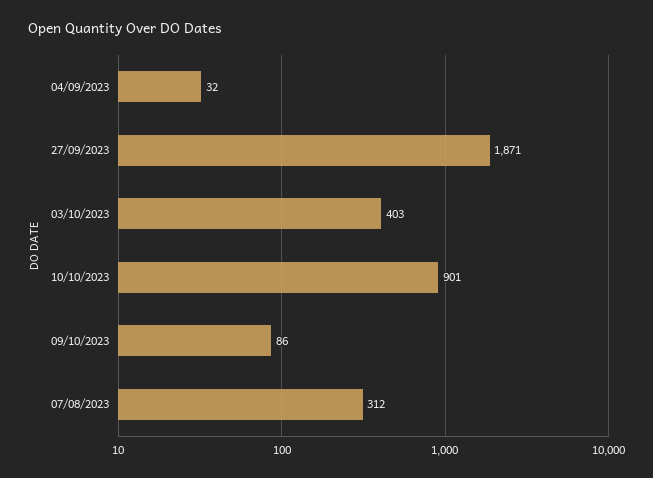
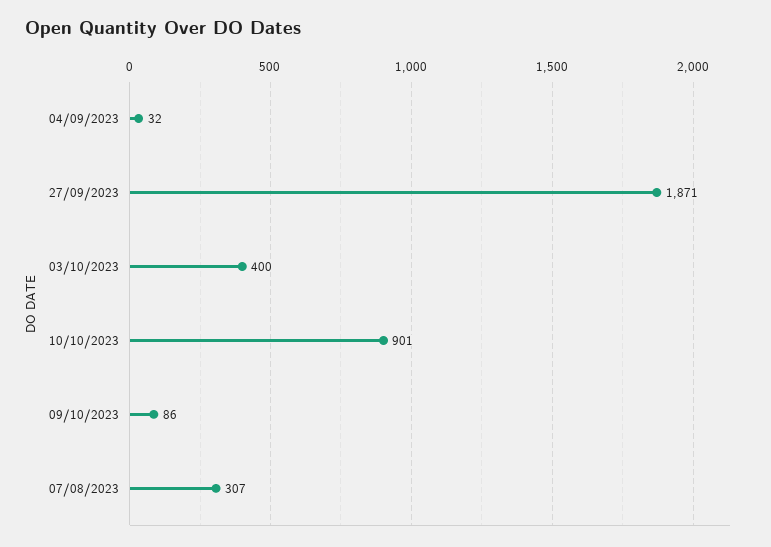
03/10/2023: 403 -> 400
07/08/2023: 312 -> 307

